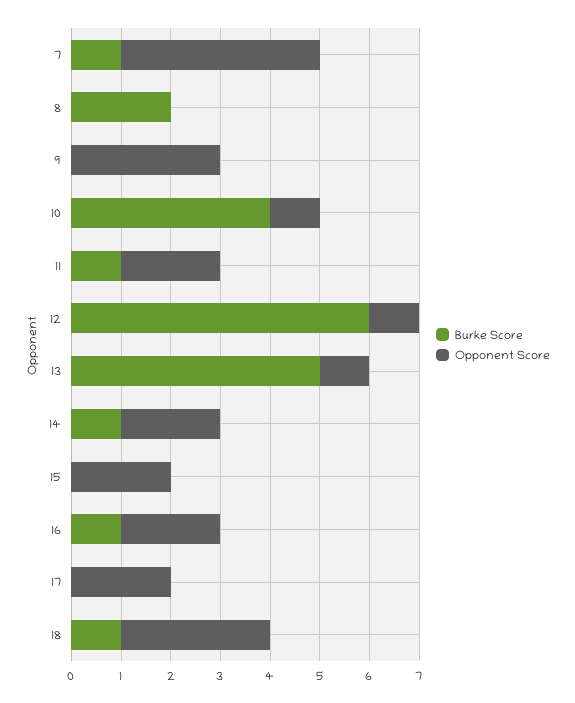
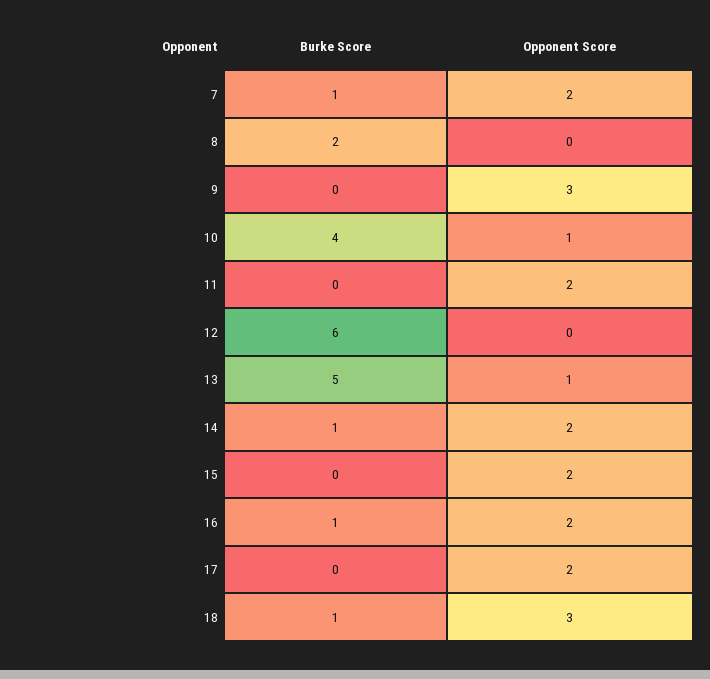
Opponent Score, 7: 4 -> 2
Burke Score, 11: 1 -> 0
Opponent Score, 12: 1 -> 0

